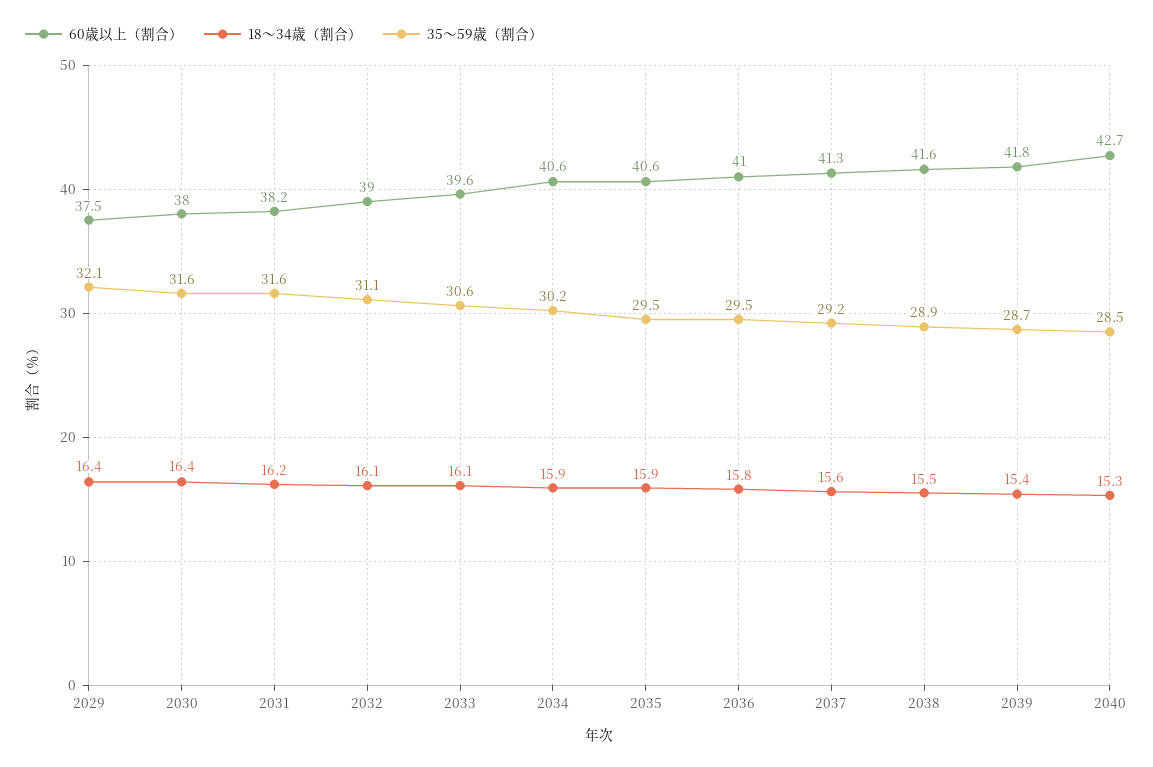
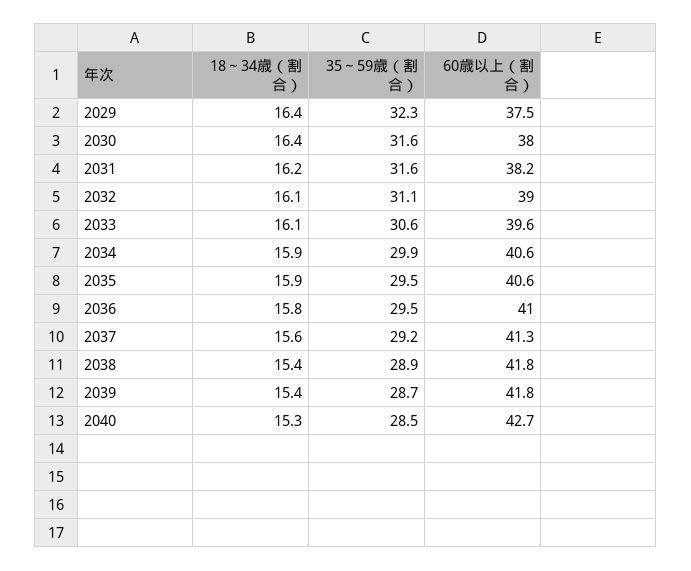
35～59歳（割合）, 2029: 32.1 -> 32.3
35～59歳（割合）, 2034: 30.2 -> 29.9
60歳以上（割合）, 2038: 41.6 -> 41.8
18～34歳（割合）, 2038: 15.5 -> 15.4

